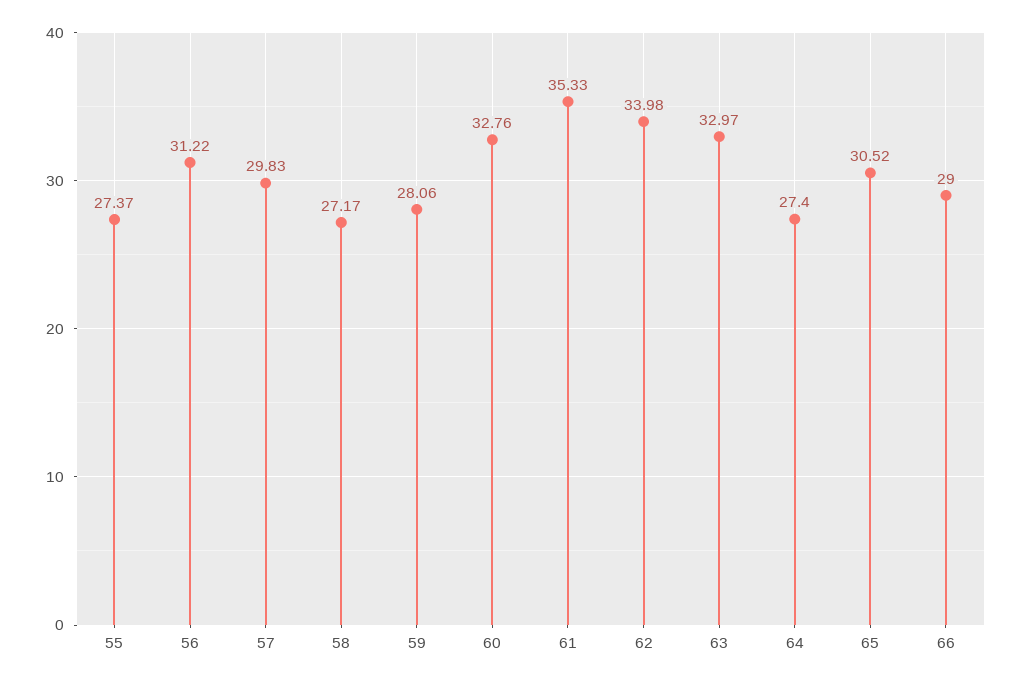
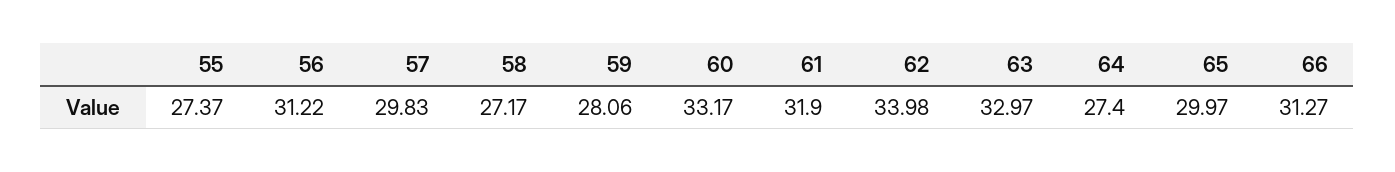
60: 32.76 -> 33.17
61: 35.33 -> 31.9
65: 30.52 -> 29.97
66: 29 -> 31.27

